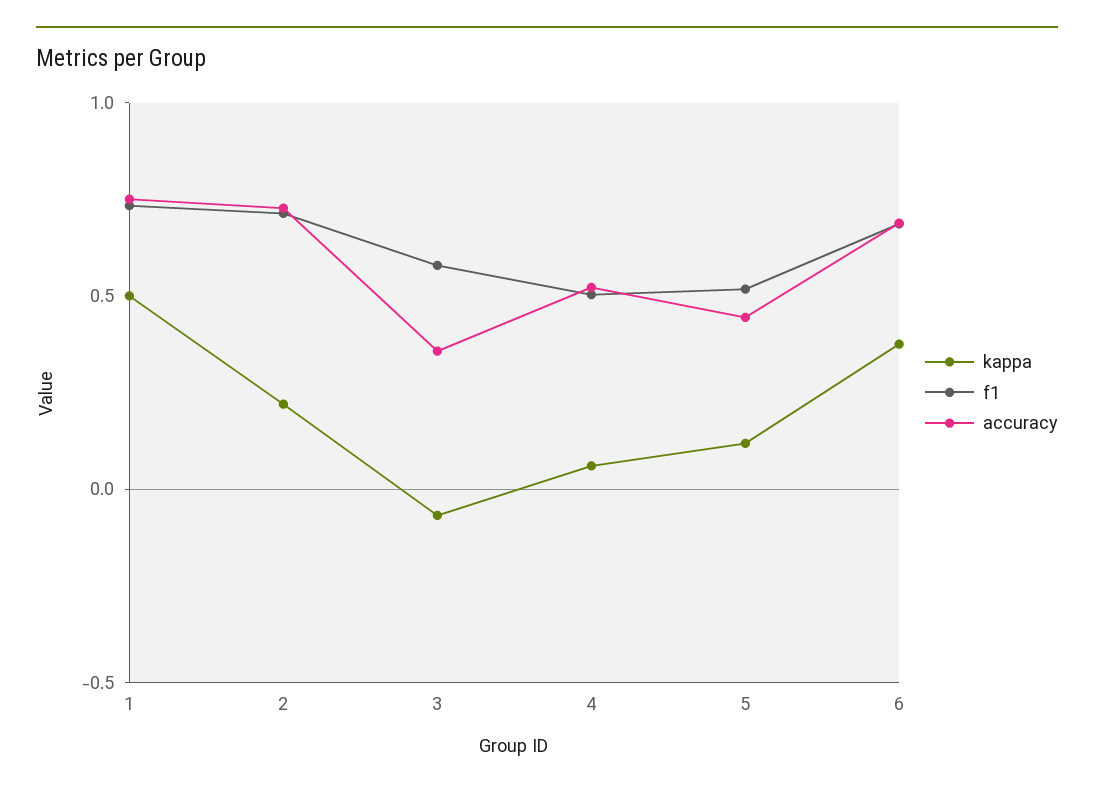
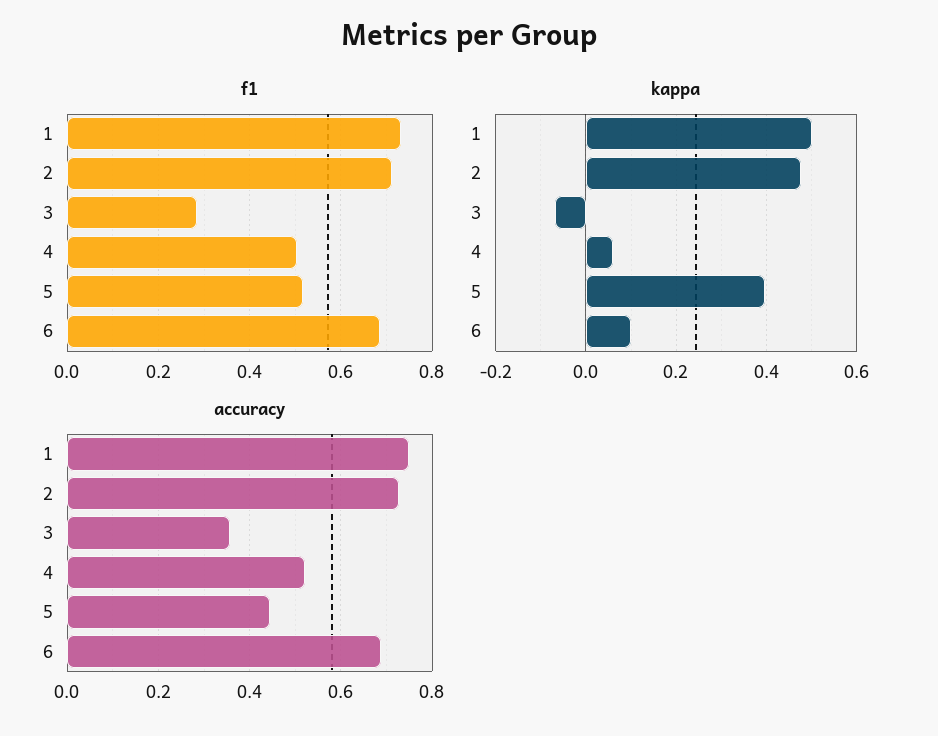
kappa, 2: 0.2 -> 0.48
f1, 3: 0.6 -> 0.28
kappa, 5: 0.1 -> 0.4
kappa, 6: 0.4 -> 0.1

